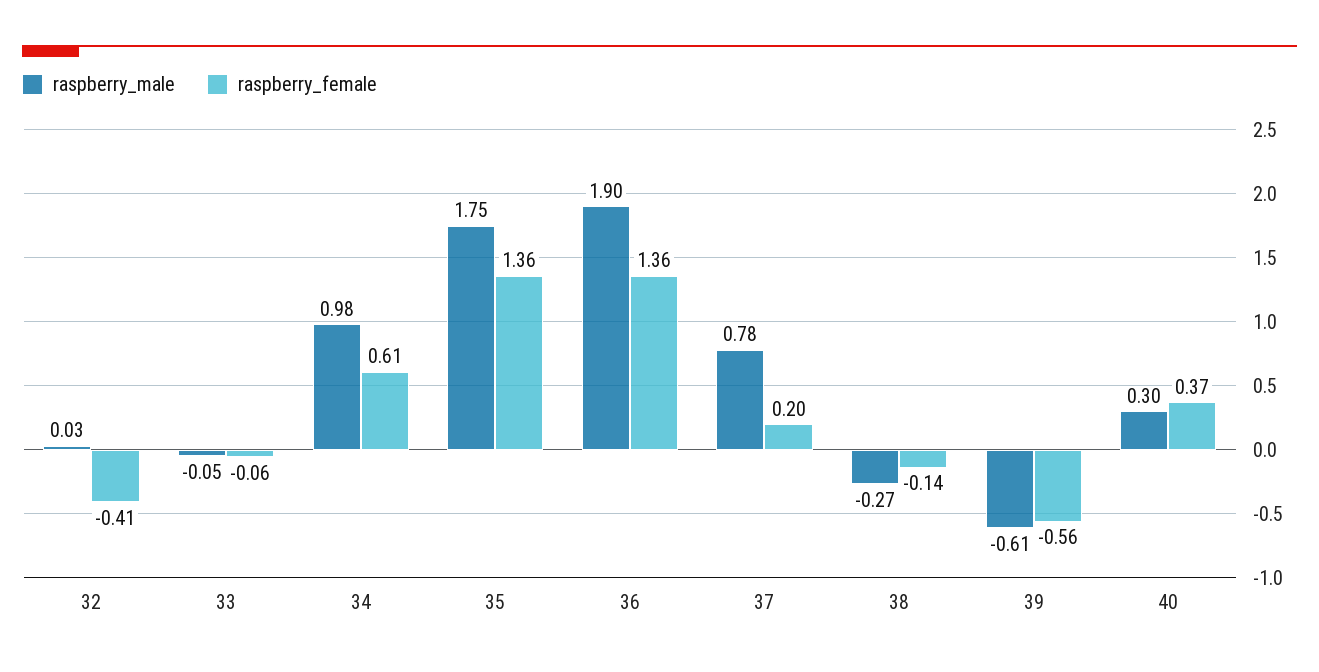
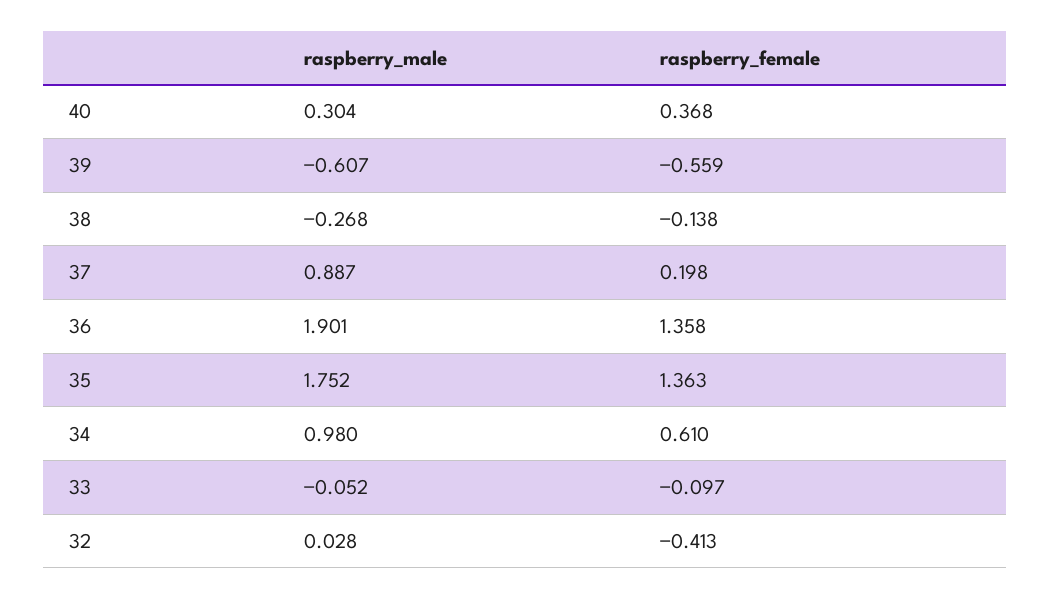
raspberry_female, 33: -0.06 -> -0.097
raspberry_male, 37: 0.78 -> 0.887

